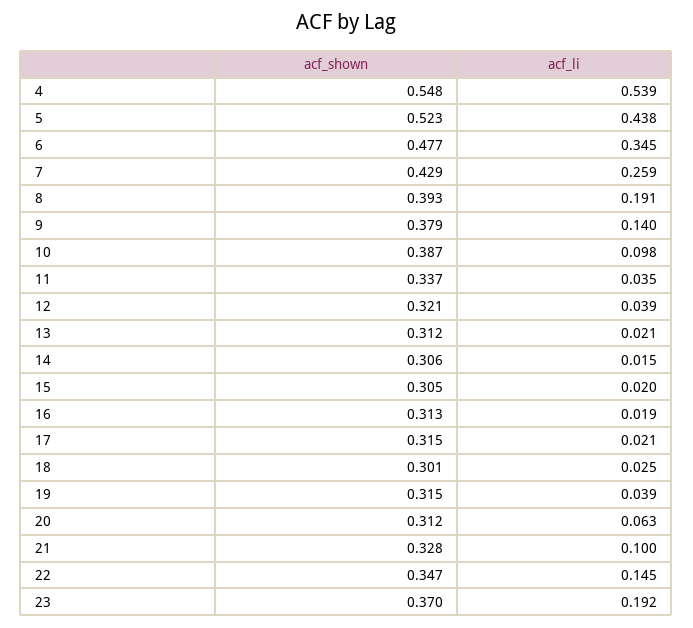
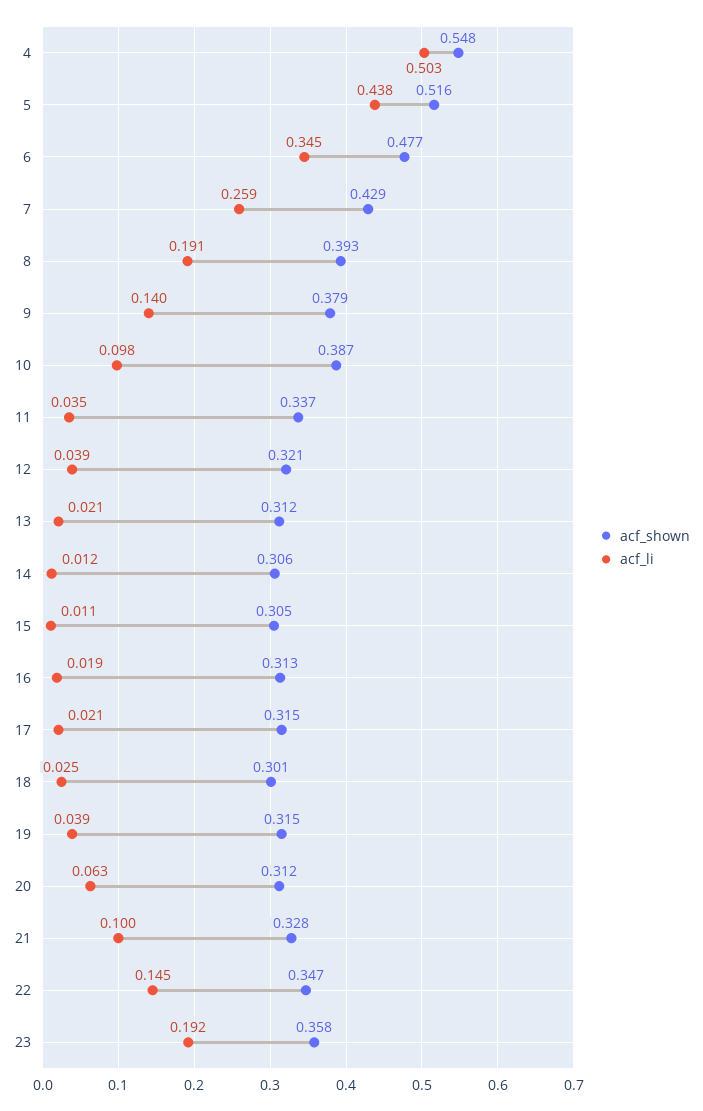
acf_li, 4: 0.539 -> 0.503
acf_shown, 5: 0.523 -> 0.516
acf_li, 14: 0.015 -> 0.012
acf_li, 15: 0.02 -> 0.011
acf_shown, 23: 0.37 -> 0.358

